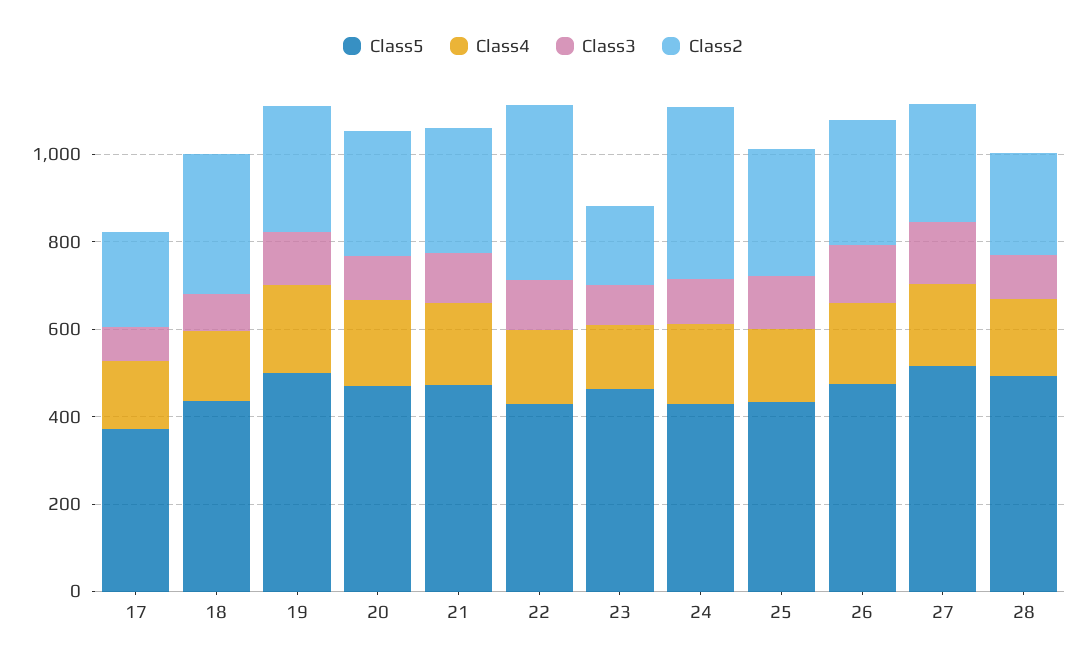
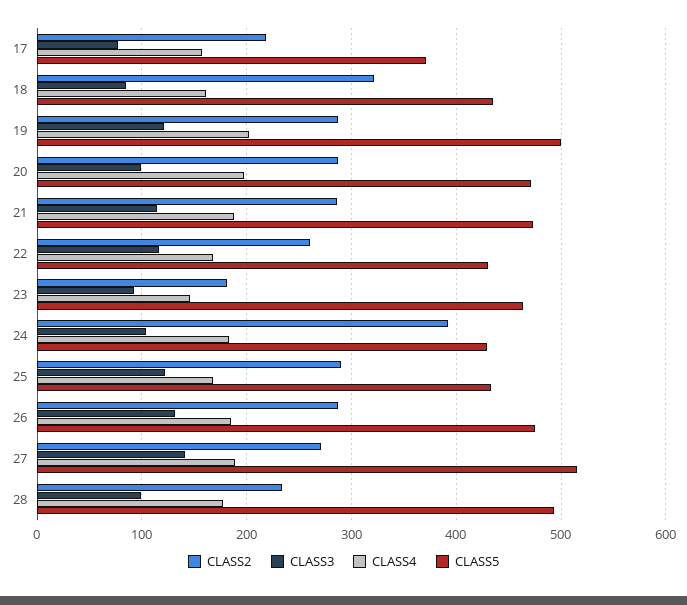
Class2, 22: 400 -> 260

